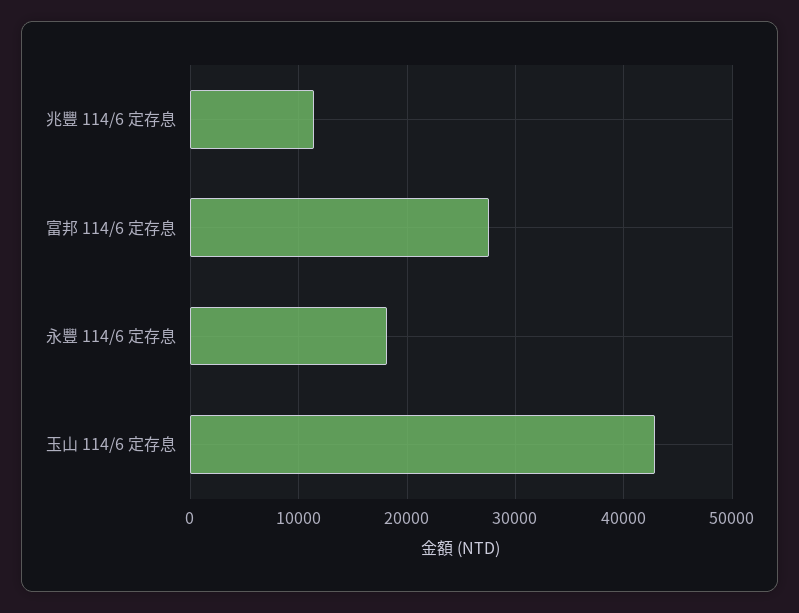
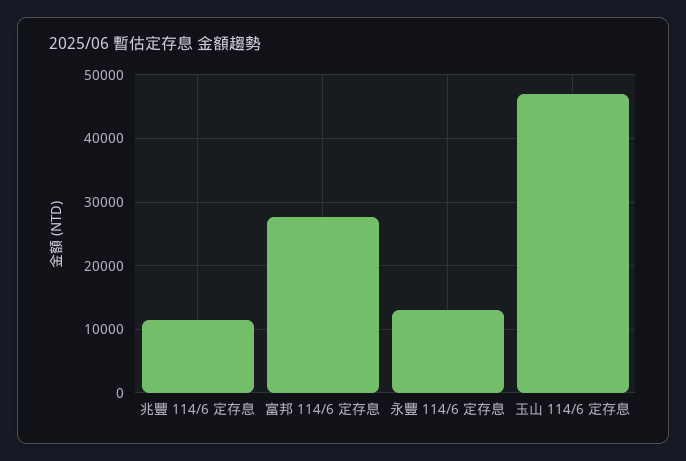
永豐 114/6 定存息: 18000 -> 13000
玉山 114/6 定存息: 43000 -> 47000

